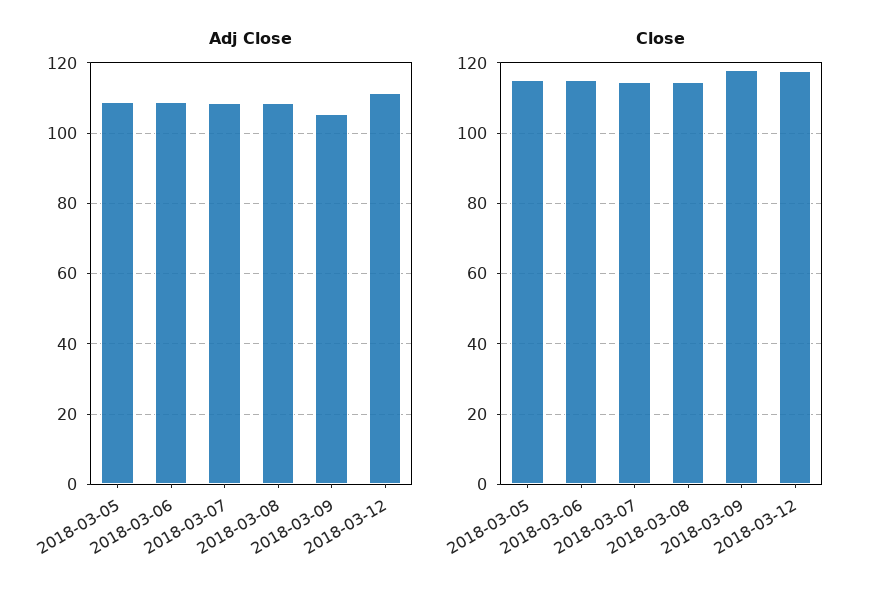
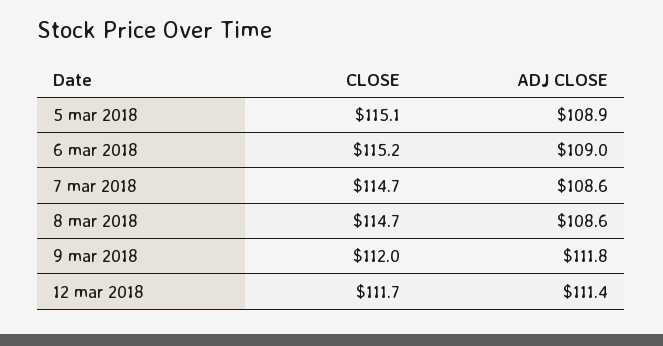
Adj Close, 2018-03-09: 106 -> 111.8
Close, 2018-03-09: 118 -> 112
Close, 2018-03-12: 118 -> 111.7

